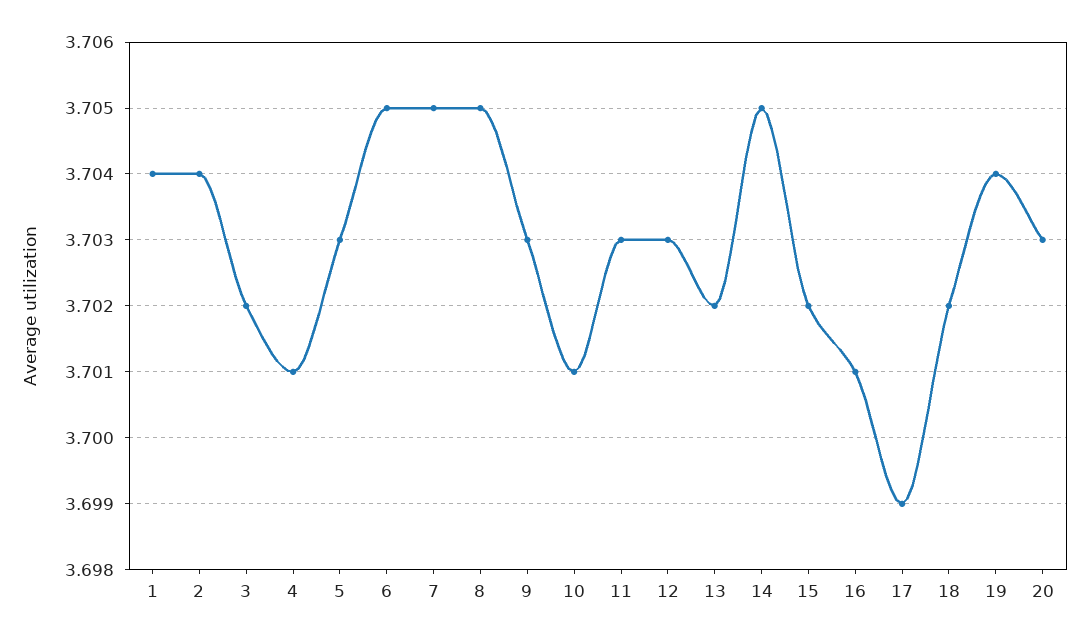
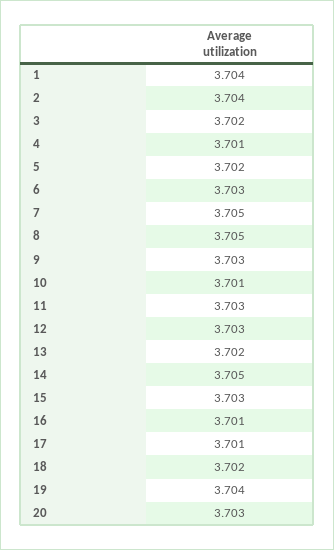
5: 3.703 -> 3.702
6: 3.705 -> 3.703
15: 3.702 -> 3.703
17: 3.699 -> 3.701

